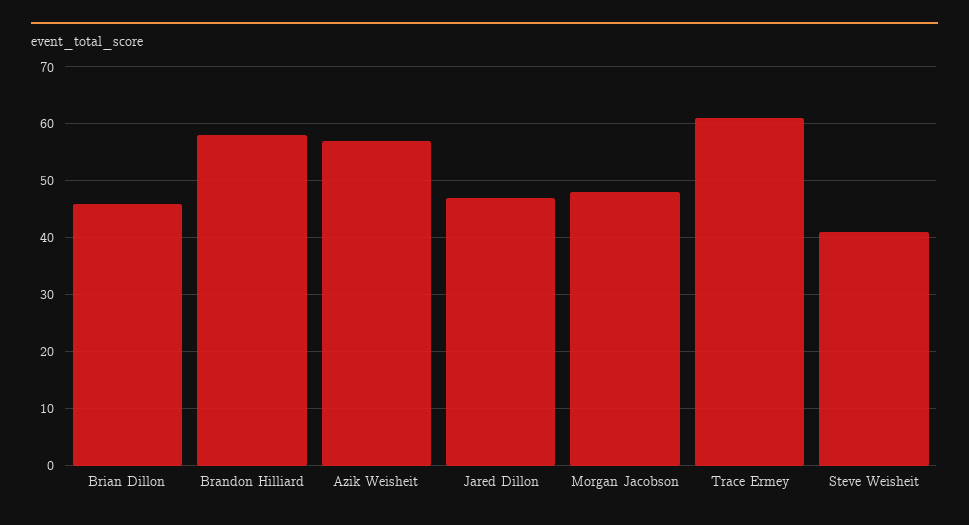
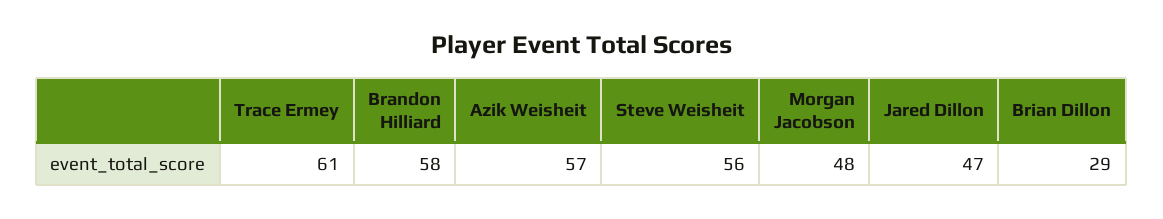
Brian Dillon: 45 -> 29
Steve Weisheit: 40 -> 56

